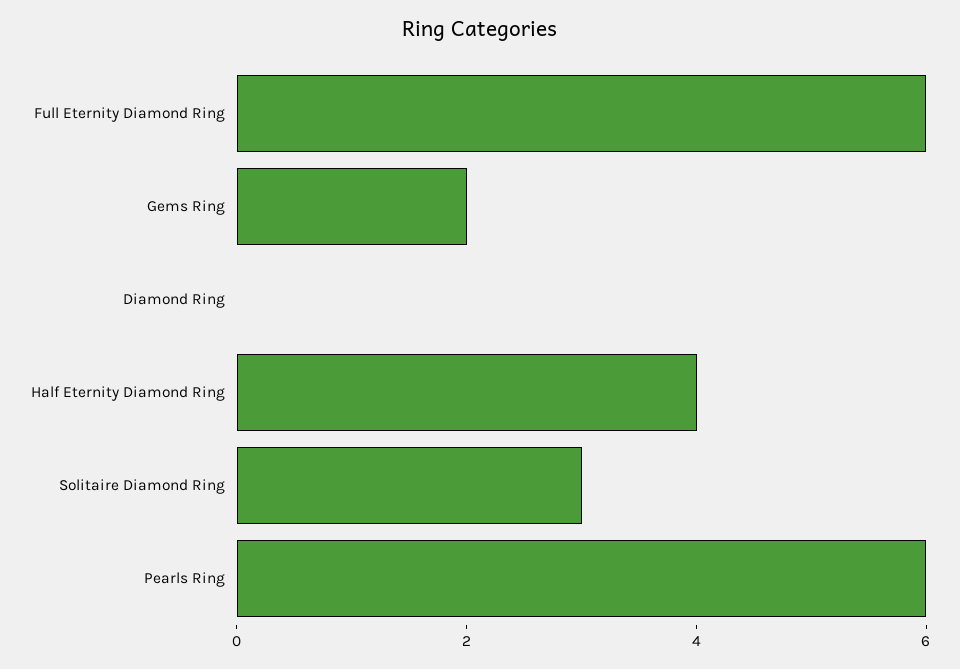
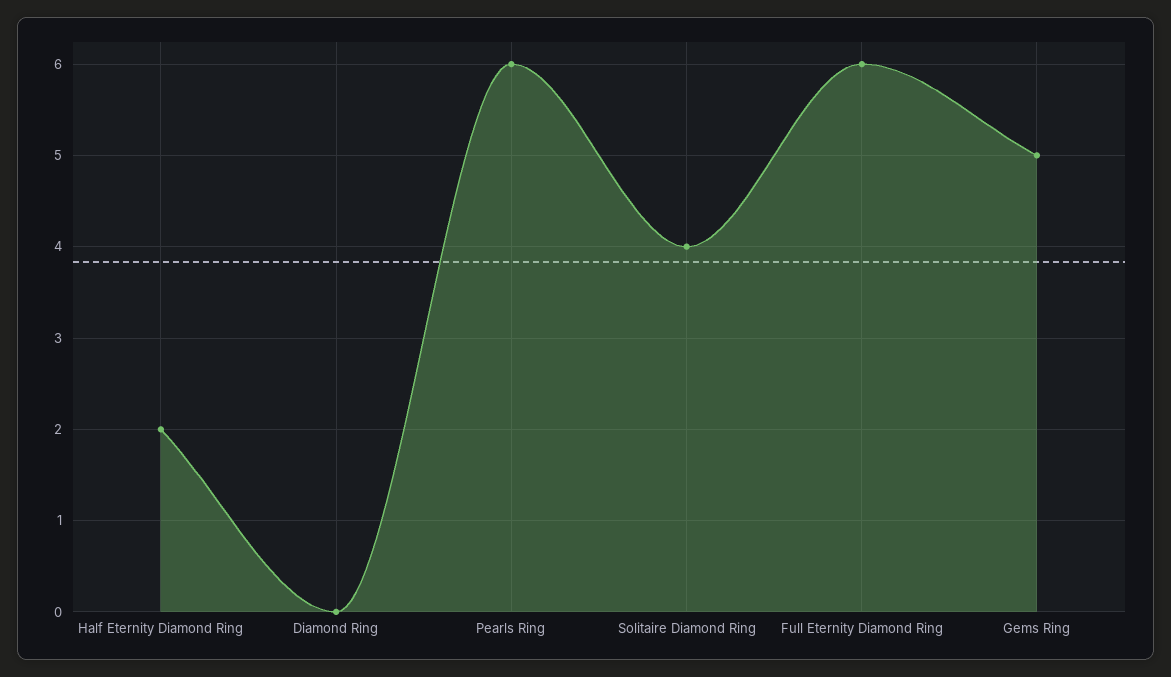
Gems Ring: 2 -> 5
Half Eternity Diamond Ring: 4 -> 2
Solitaire Diamond Ring: 3 -> 4

